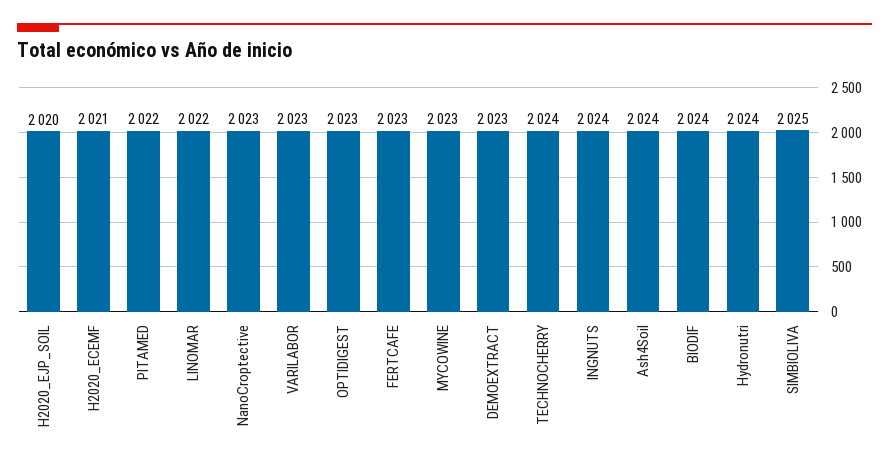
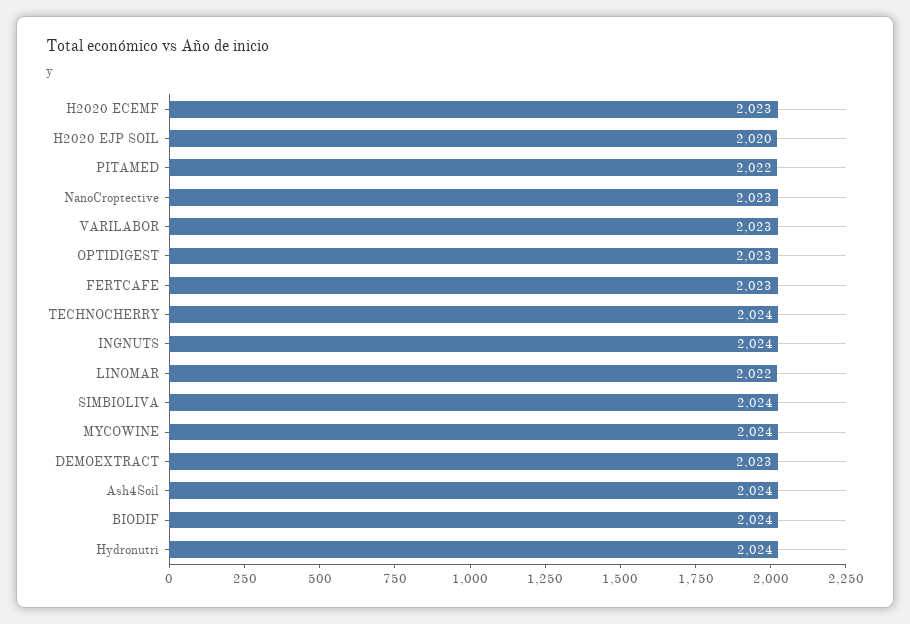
H2020_ECEMF: 2021 -> 2023
MYCOWINE: 2023 -> 2024
SIMBIOLIVA: 2025 -> 2024

